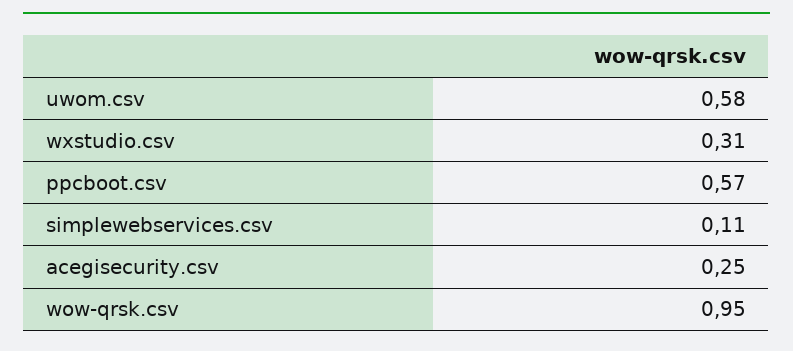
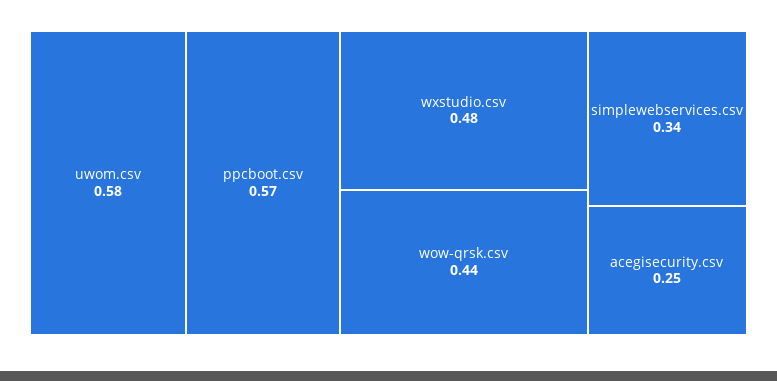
wxstudio.csv: 0.31 -> 0.48
simplewebservices.csv: 0.11 -> 0.34
wow-qrsk.csv: 0.95 -> 0.44

